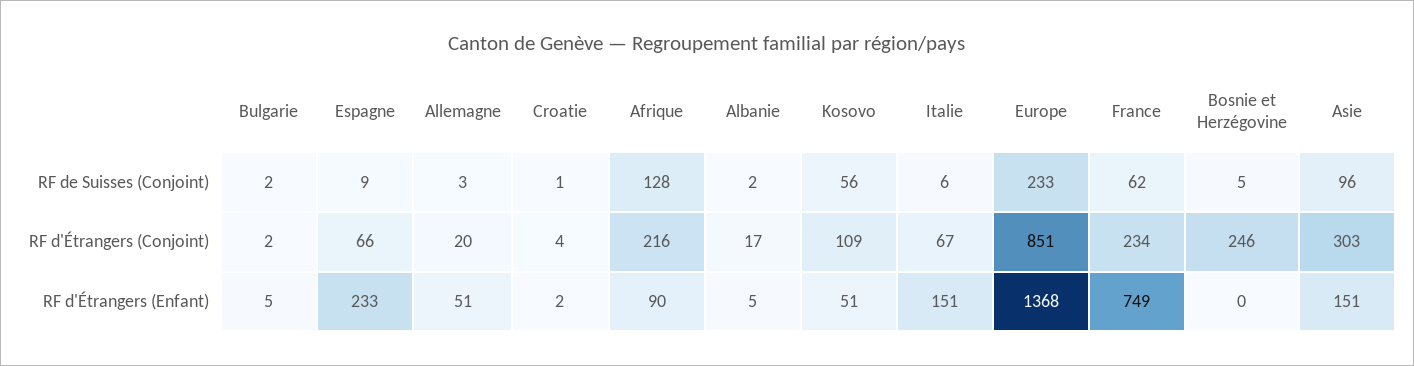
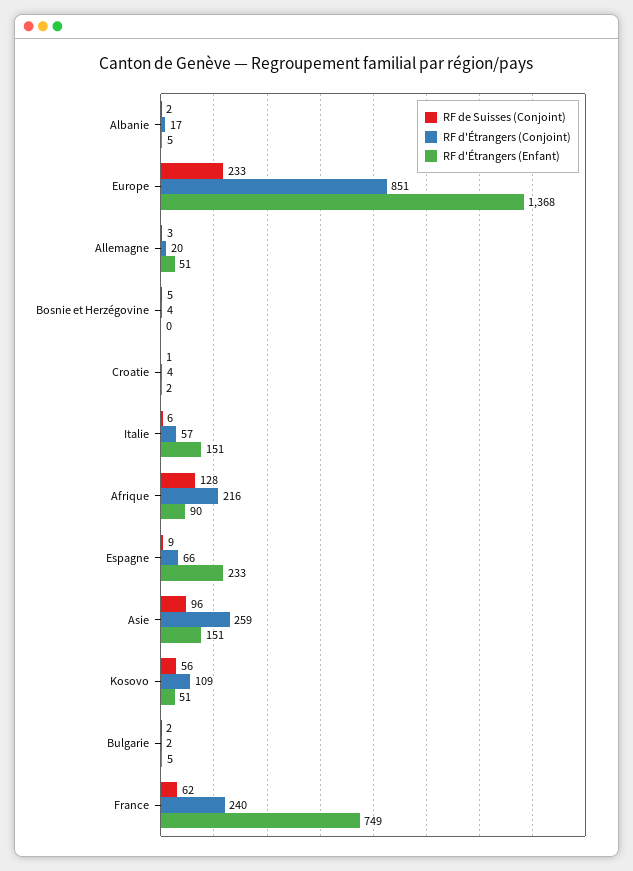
RF d'Étrangers (Conjoint), Italie: 67 -> 57
RF d'Étrangers (Conjoint), France: 234 -> 240
RF d'Étrangers (Conjoint), Bosnie et Herzégovine: 246 -> 4
RF d'Étrangers (Conjoint), Asie: 303 -> 259

